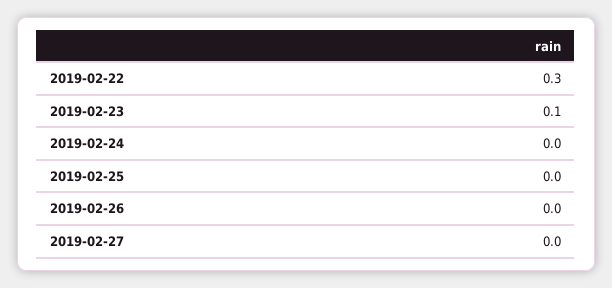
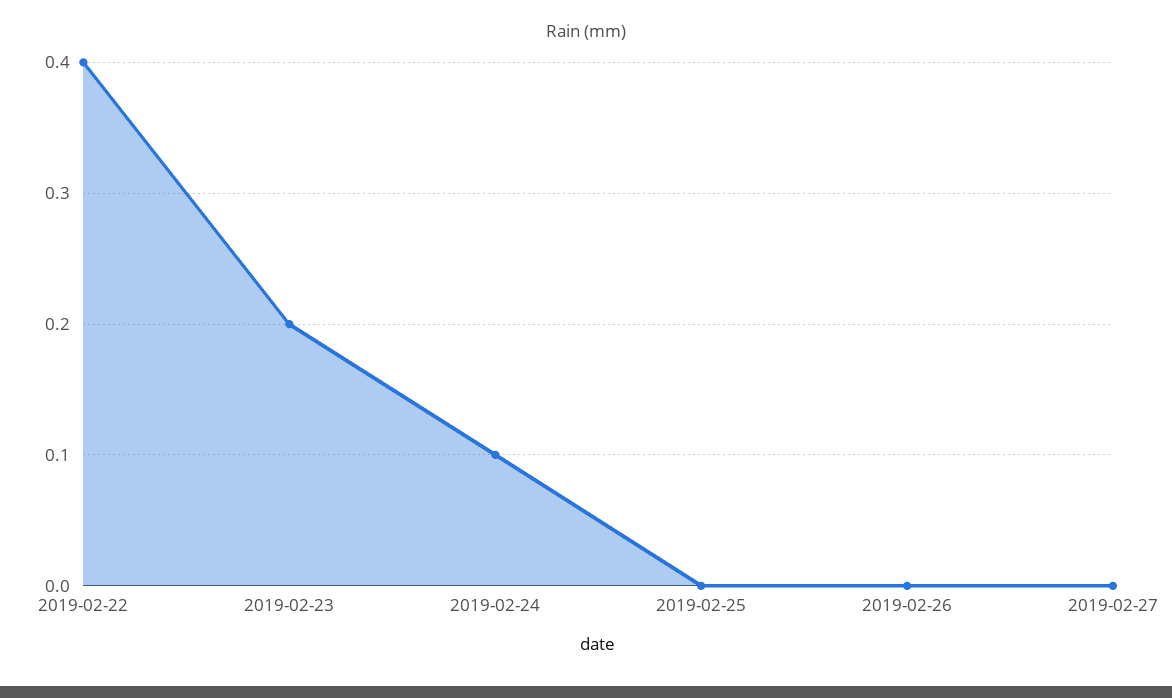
2019-02-22: 0.3 -> 0.4
2019-02-23: 0.1 -> 0.2
2019-02-24: 0 -> 0.1

